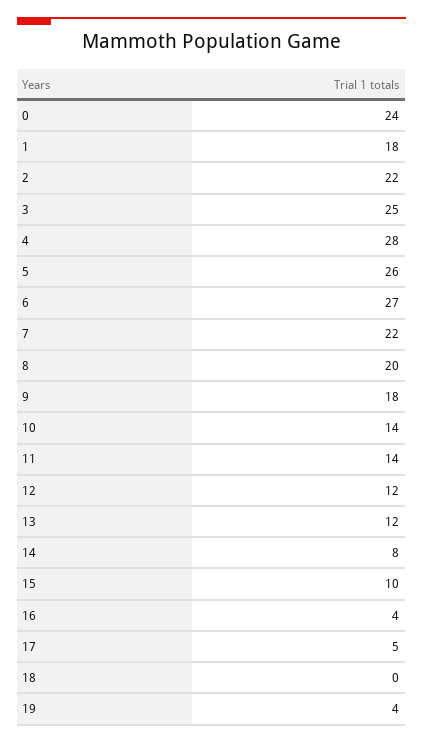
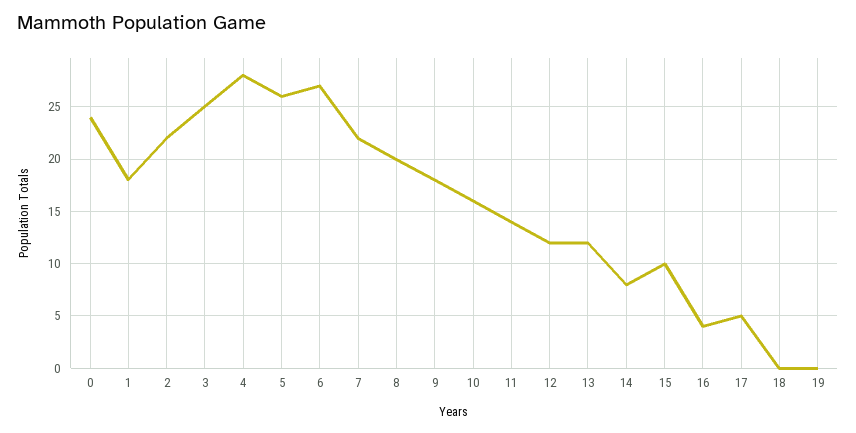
10: 14 -> 16
19: 4 -> 0

